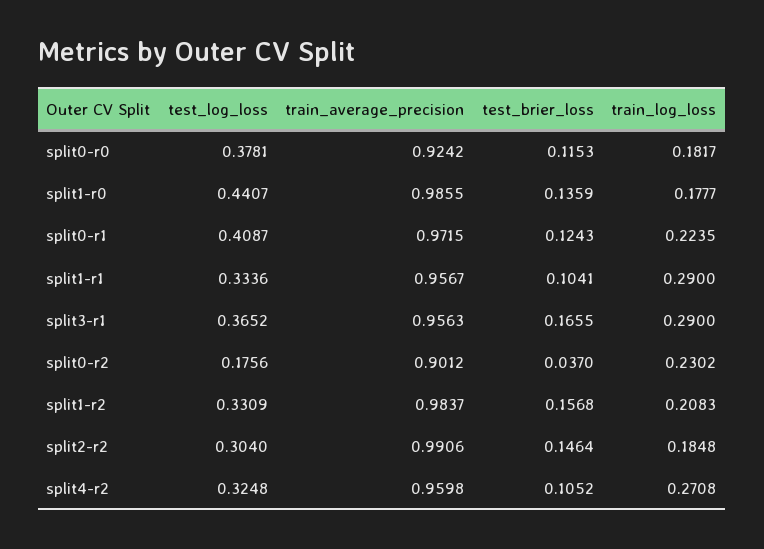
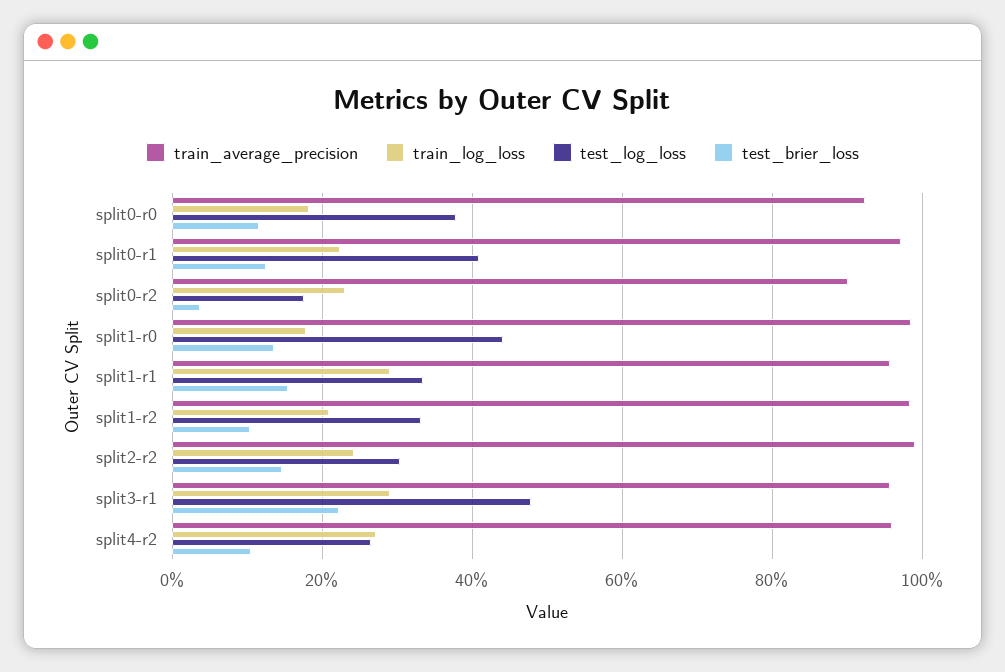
test_brier_loss, split1-r1: 0.1041 -> 0.16
test_log_loss, split3-r1: 0.3652 -> 0.48
test_brier_loss, split3-r1: 0.1655 -> 0.22
test_brier_loss, split1-r2: 0.1568 -> 0.1
train_log_loss, split2-r2: 0.1848 -> 0.24
test_log_loss, split4-r2: 0.3248 -> 0.26

